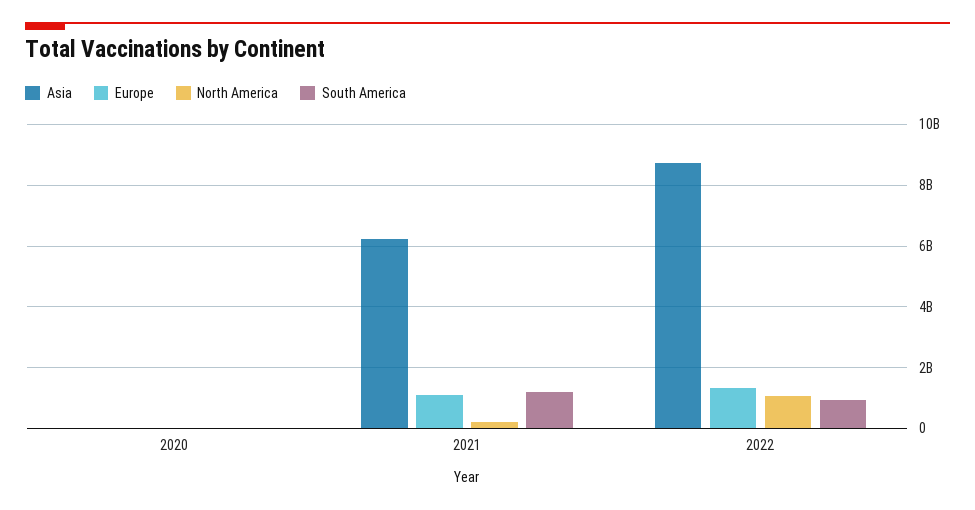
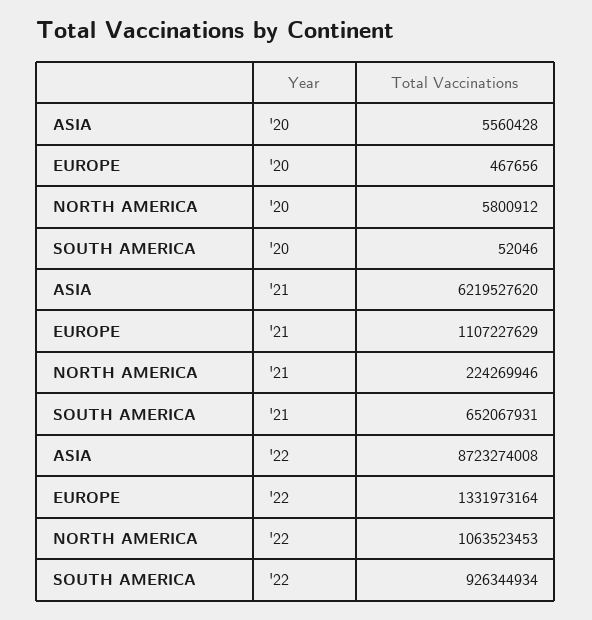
South America, 2021: 1200000000 -> 652067931

